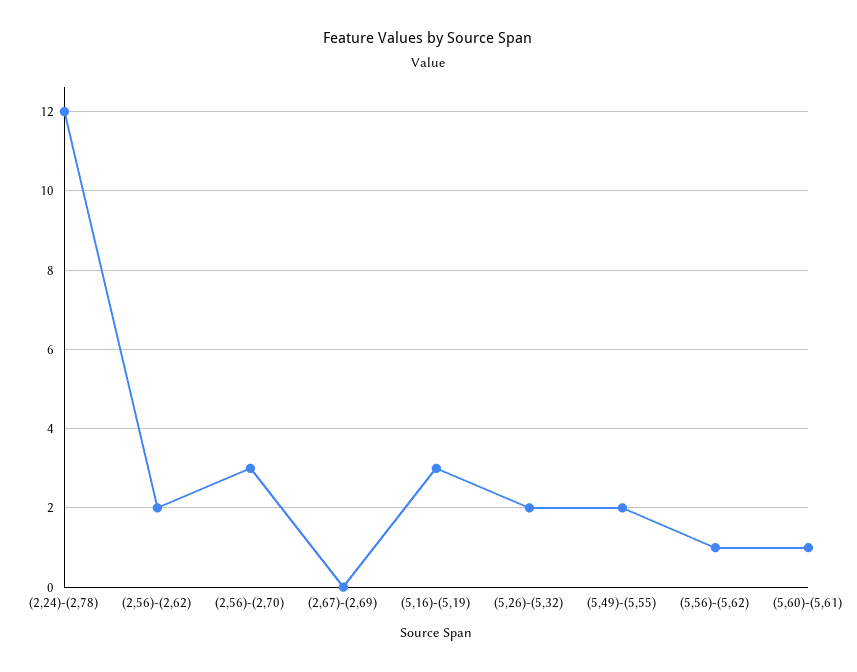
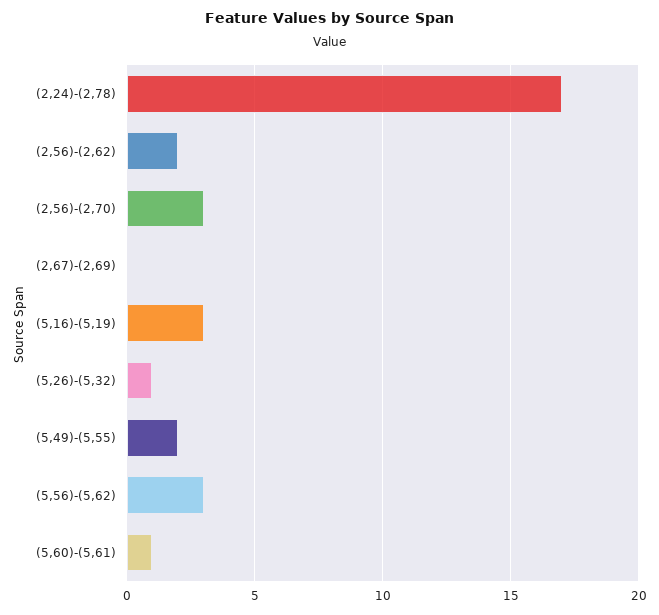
(2,24)-(2,78): 12 -> 17
(5,26)-(5,32): 2 -> 1
(5,56)-(5,62): 1 -> 3

